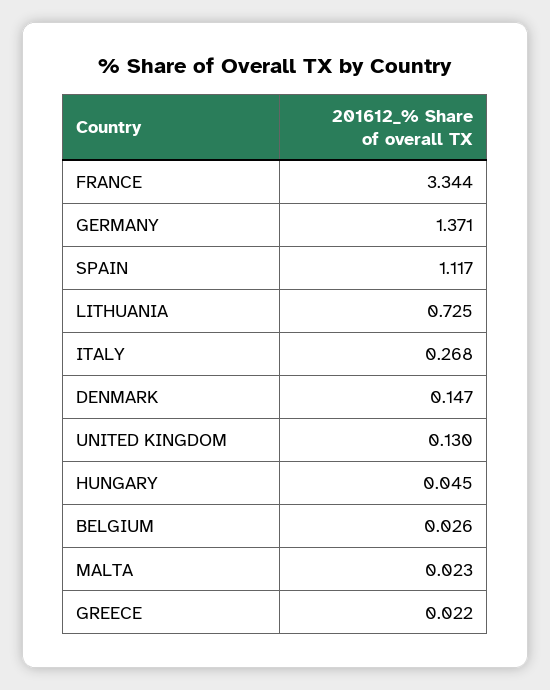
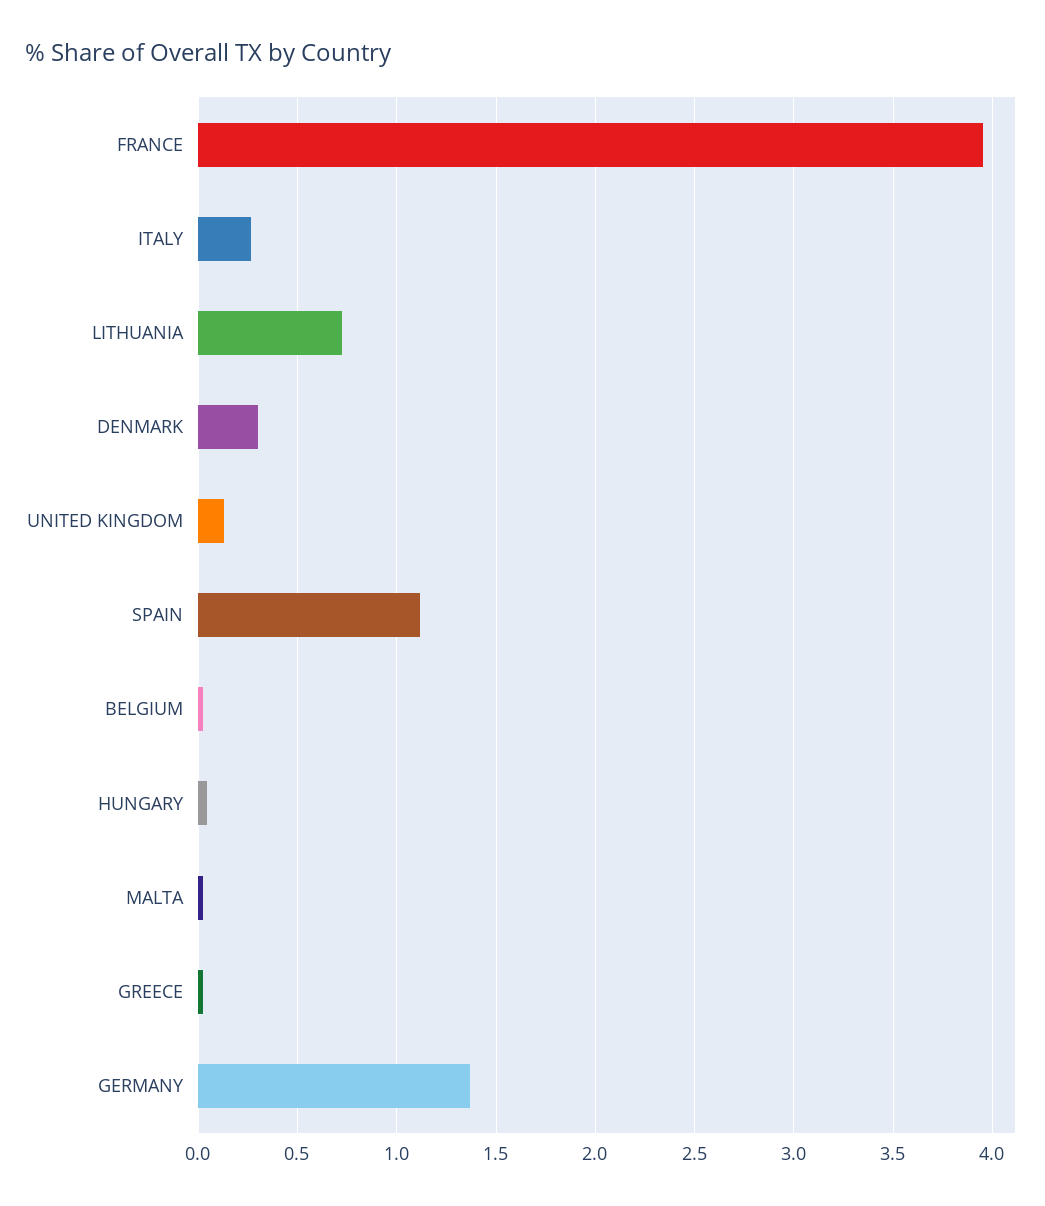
FRANCE: 3.344 -> 3.95
DENMARK: 0.147 -> 0.3

